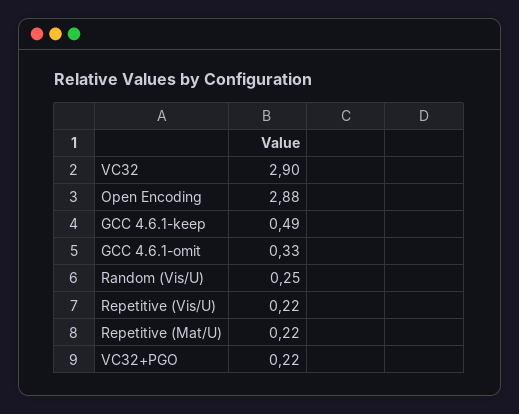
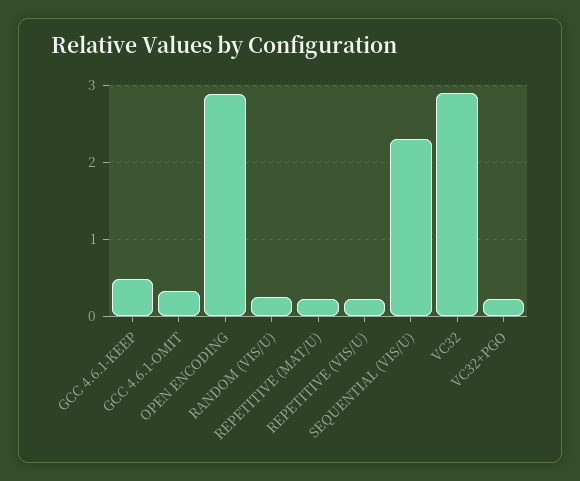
SEQUENTIAL (VIS/U): none -> 2.3

